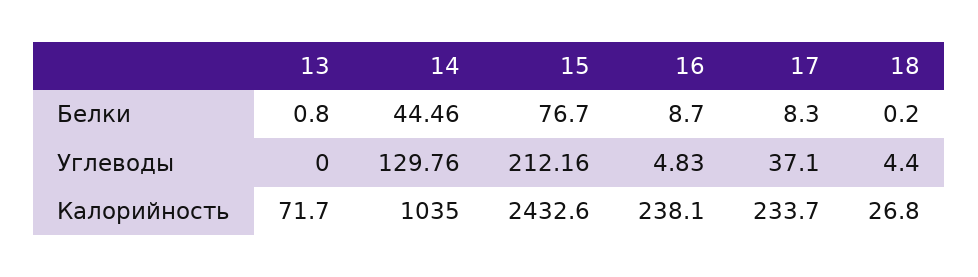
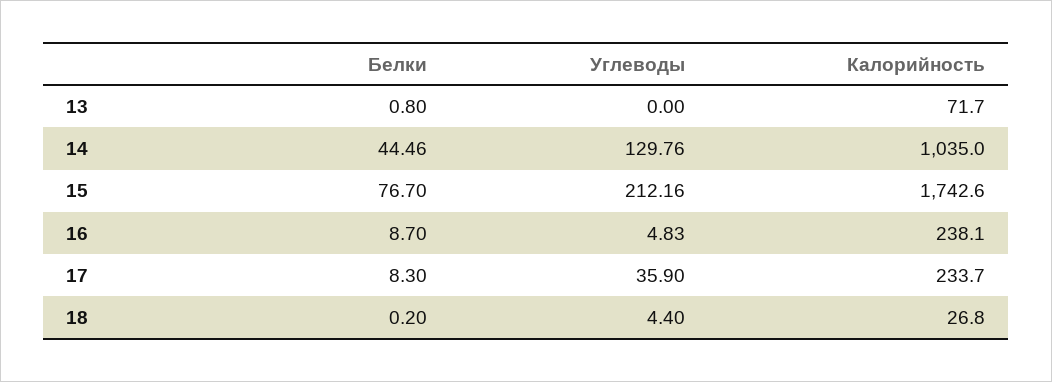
17, Углеводы: 37.1 -> 35.9
15, Калорийность: 2432.6 -> 1742.6

